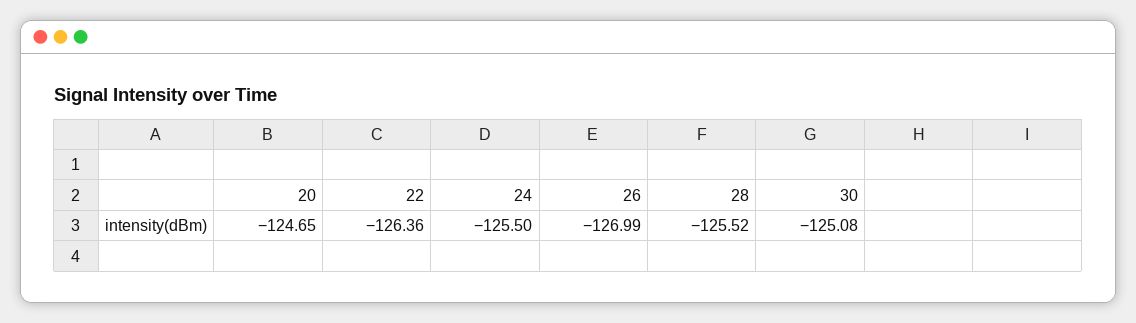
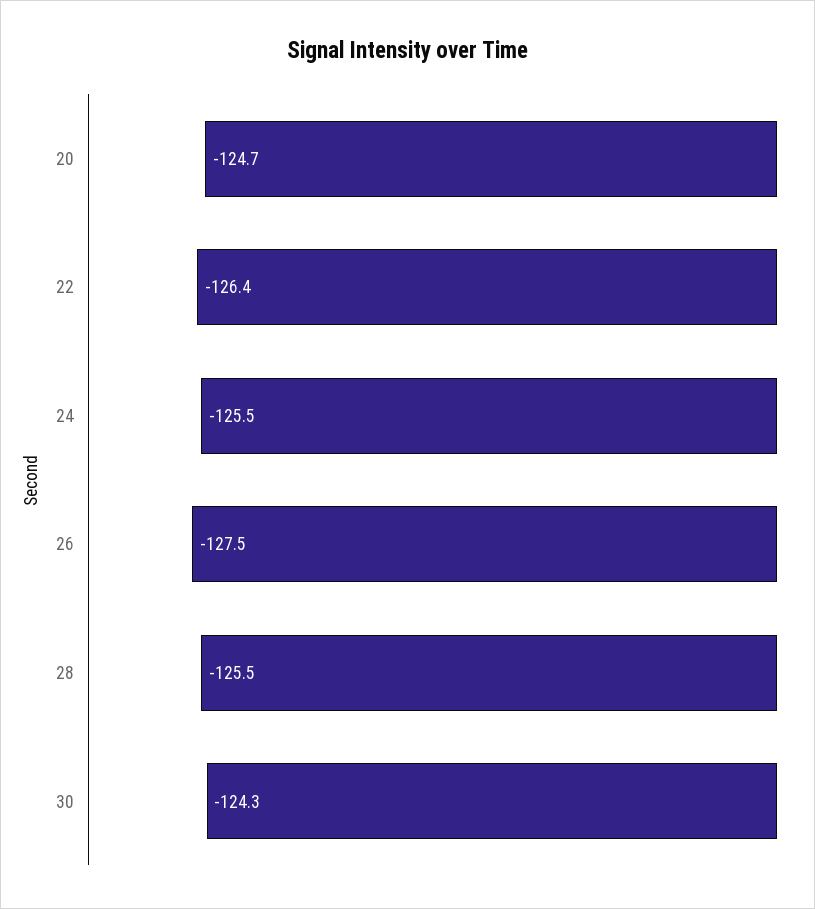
26: -126.99 -> -127.5
30: -125.08 -> -124.3

